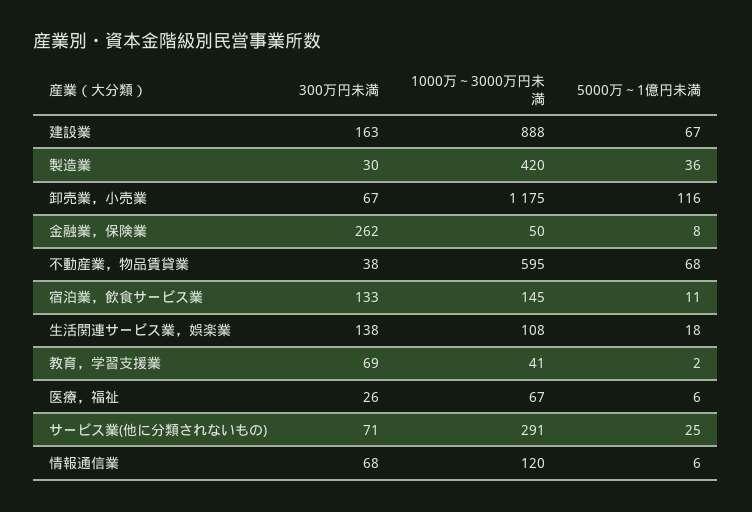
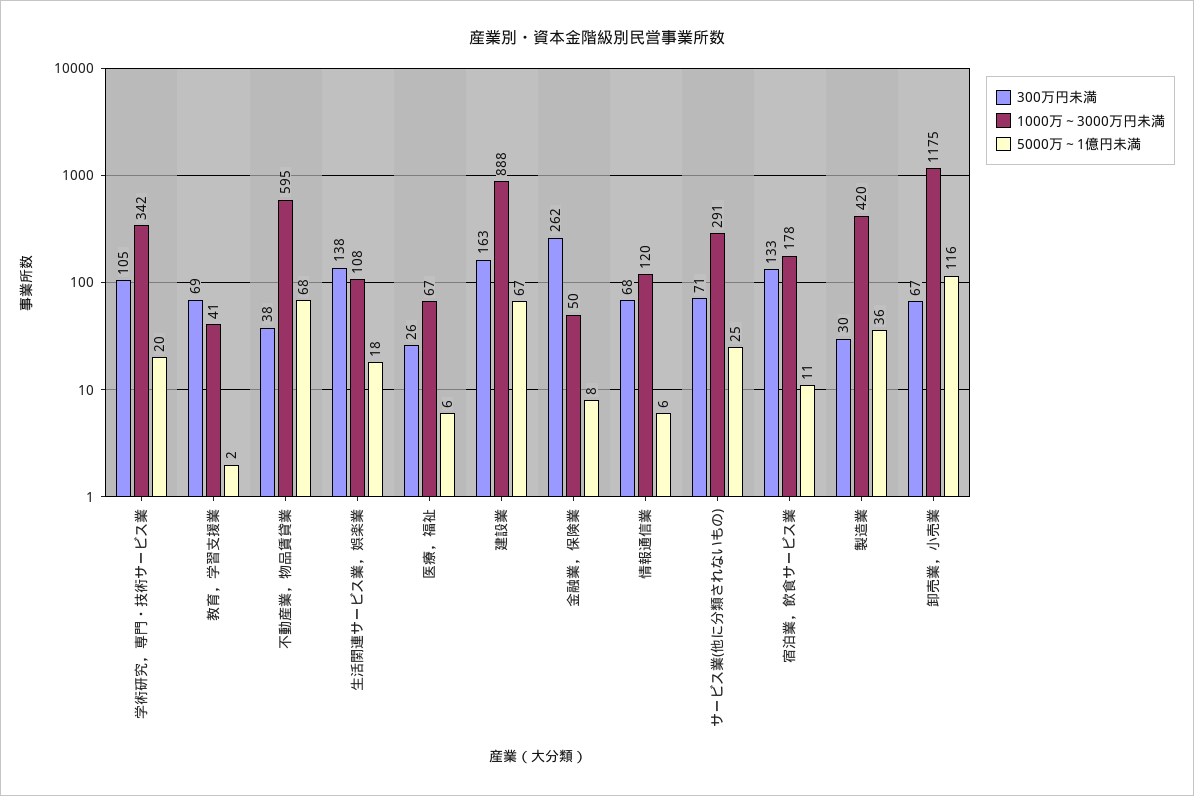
1000万～3000万円未満, 宿泊業，飲食サービス業: 145 -> 178
300万円未満, 学術研究，専門・技術サービス業: none -> 105
1000万～3000万円未満, 学術研究，専門・技術サービス業: none -> 342
5000万～1億円未満, 学術研究，専門・技術サービス業: none -> 20

